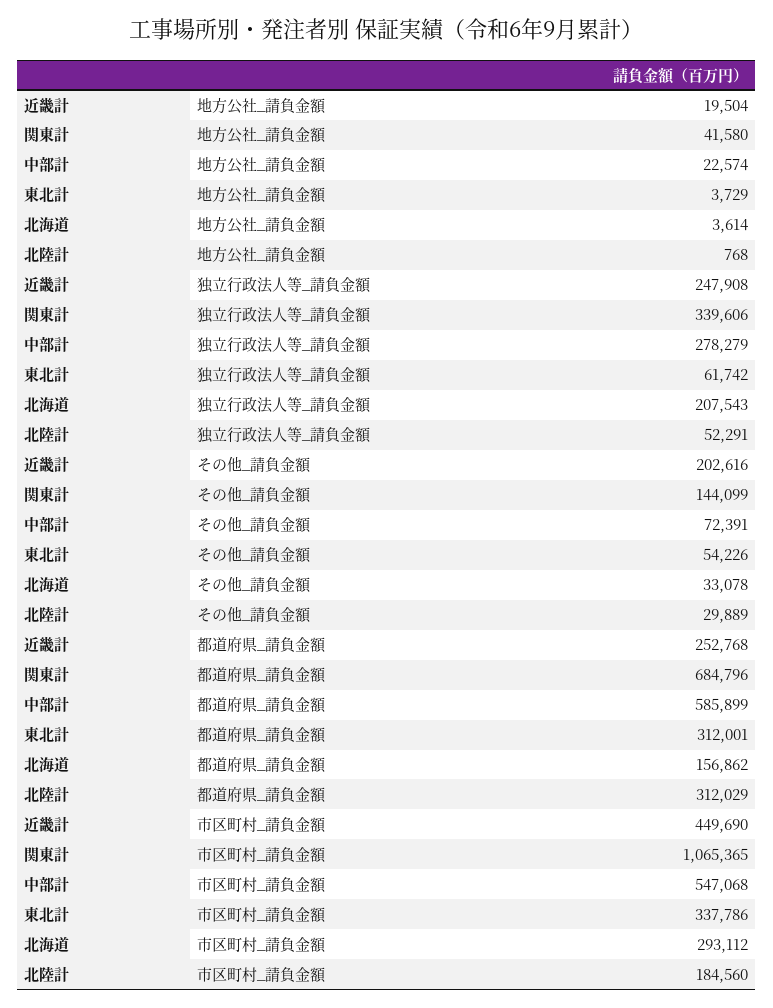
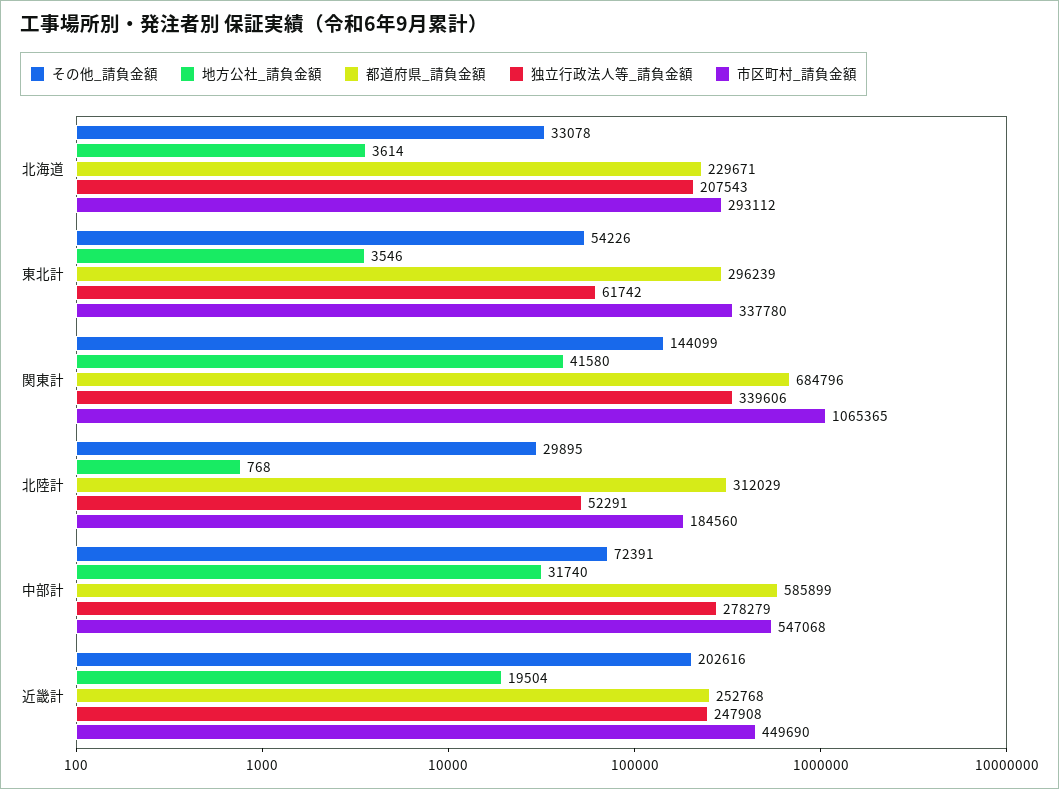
地方公社_請負金額, 中部計: 22574 -> 31740
地方公社_請負金額, 東北計: 3729 -> 3546
その他_請負金額, 北陸計: 29889 -> 29895
都道府県_請負金額, 東北計: 312001 -> 296239
都道府県_請負金額, 北海道: 156862 -> 229671
市区町村_請負金額, 東北計: 337786 -> 337780

